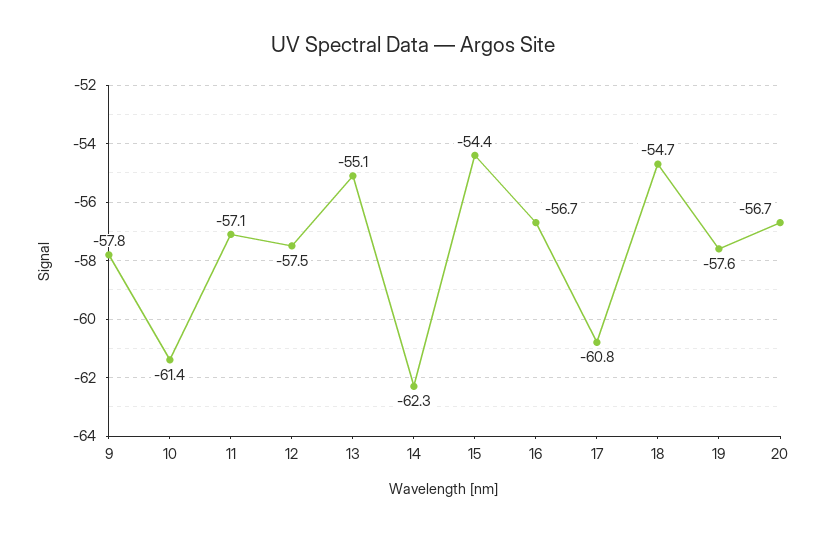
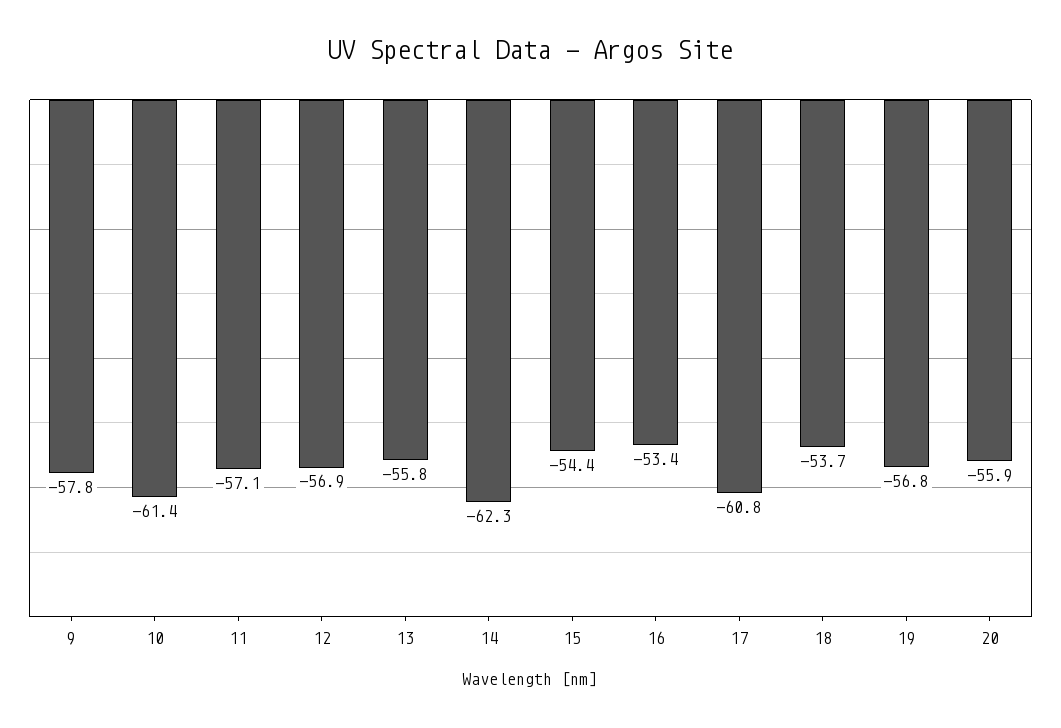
12: -57.5 -> -56.9
13: -55.1 -> -55.8
16: -56.7 -> -53.4
18: -54.7 -> -53.7
19: -57.6 -> -56.8
20: -56.7 -> -55.9

